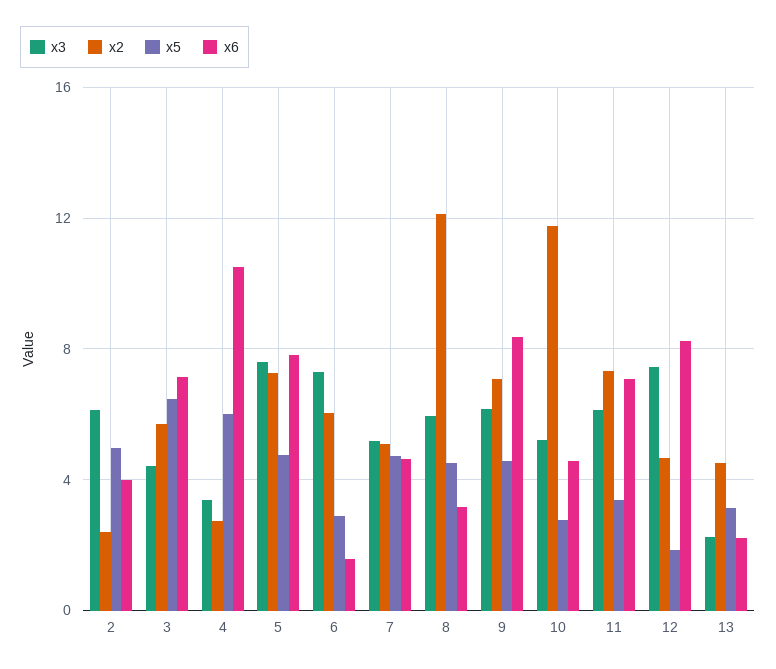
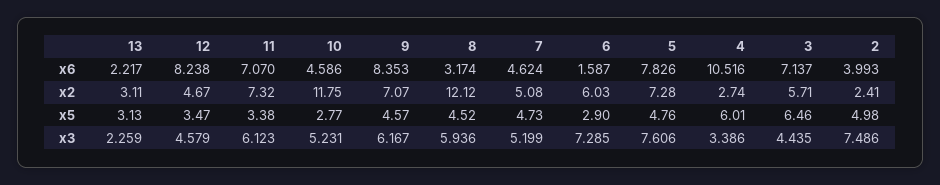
x3, 2: 6 -> 7.486
x3, 12: 7.5 -> 4.579
x5, 12: 2 -> 3.47
x2, 13: 4.5 -> 3.11

